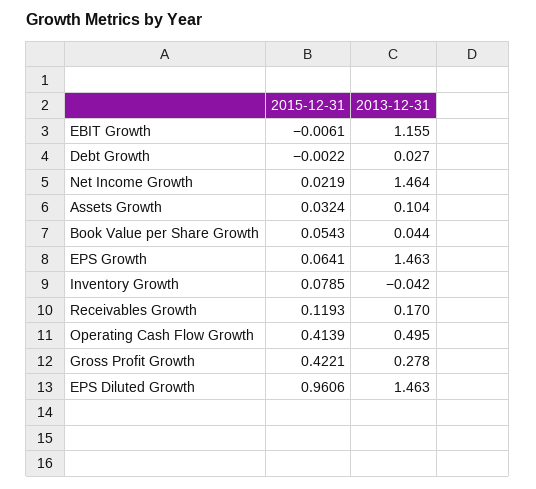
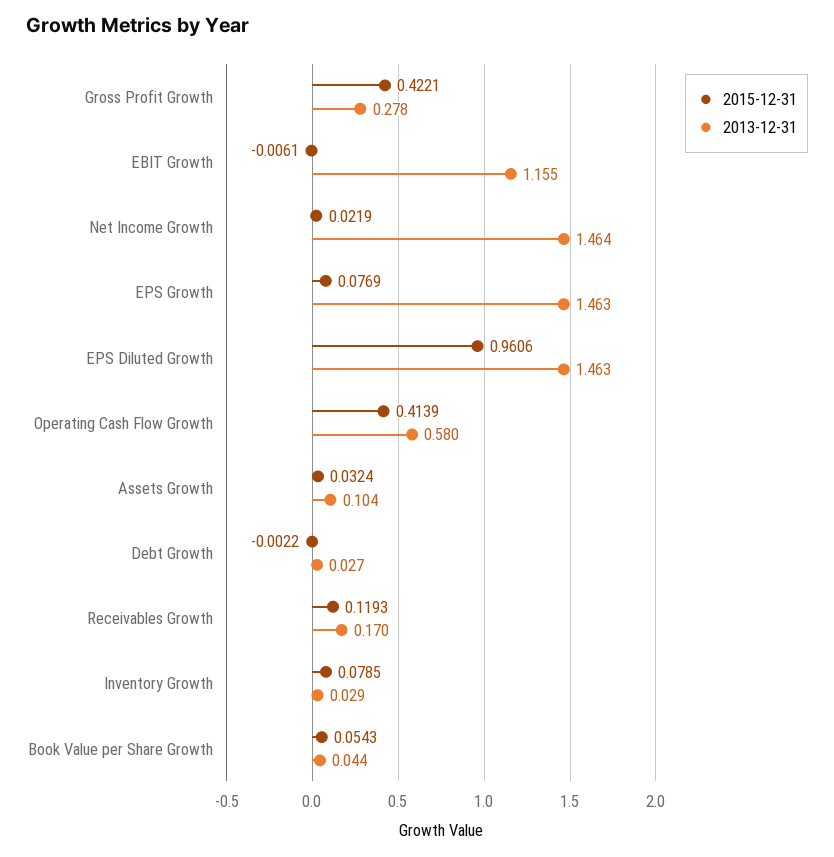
2015-12-31, EPS Growth: 0.0641 -> 0.0769
2013-12-31, Inventory Growth: -0.042 -> 0.029
2013-12-31, Operating Cash Flow Growth: 0.495 -> 0.58

